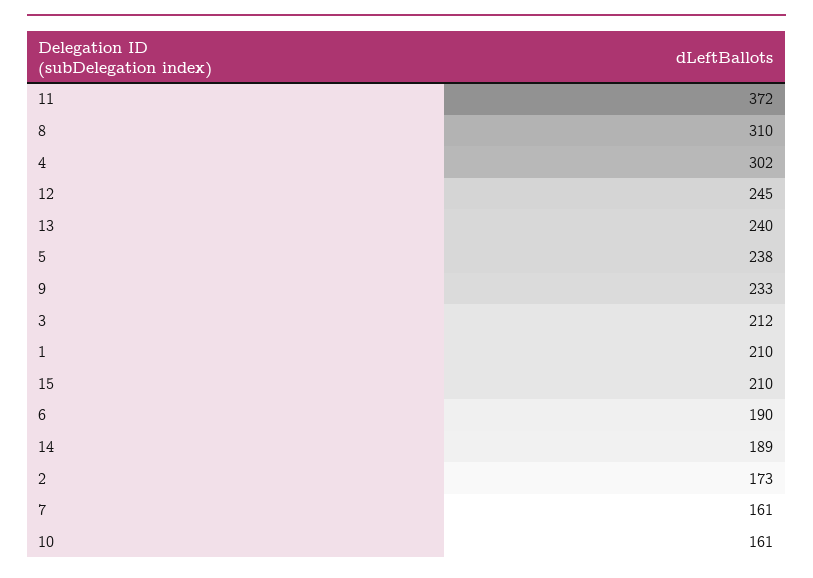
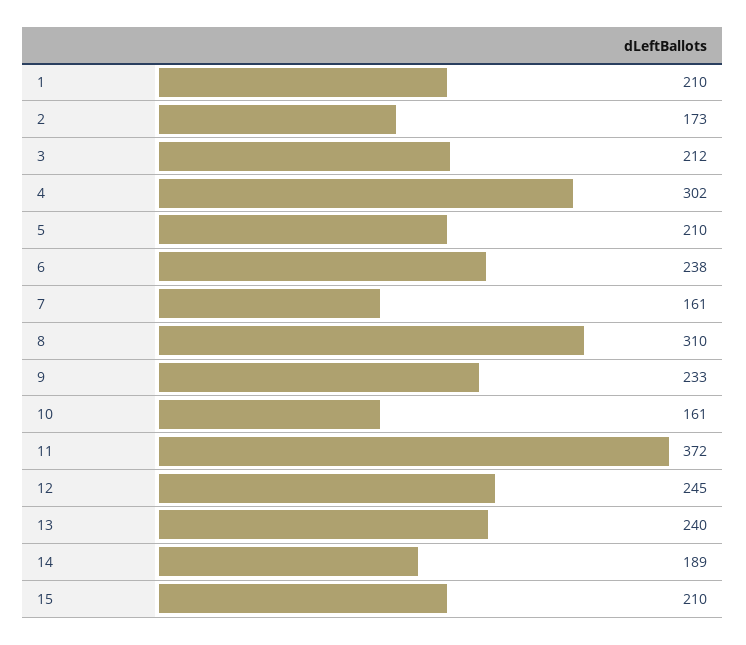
5: 238 -> 210
6: 190 -> 238

